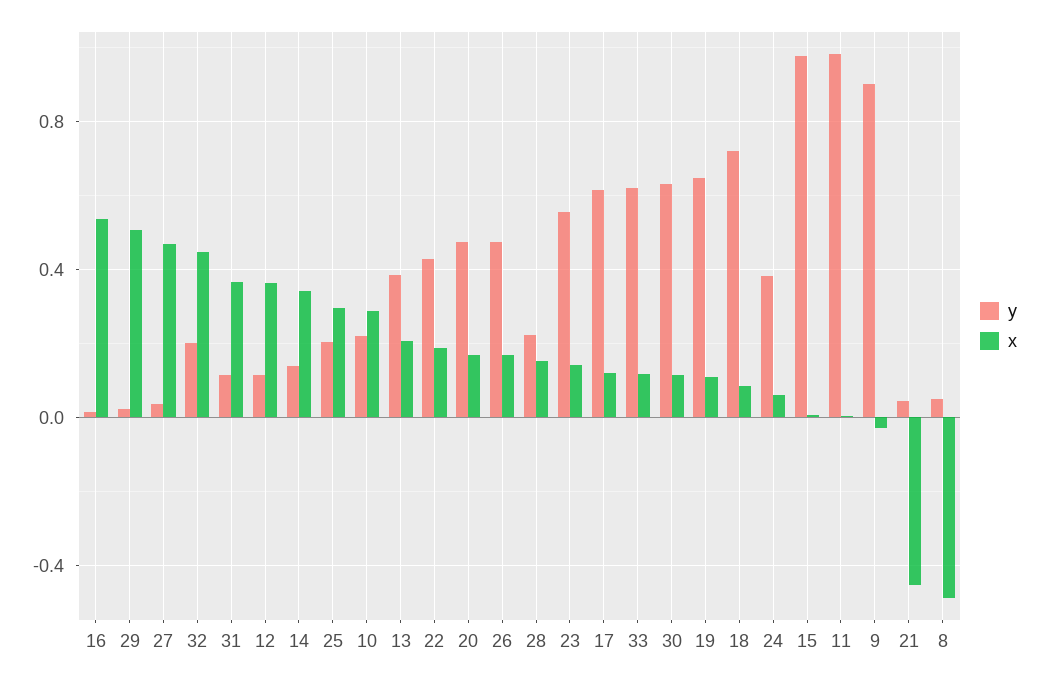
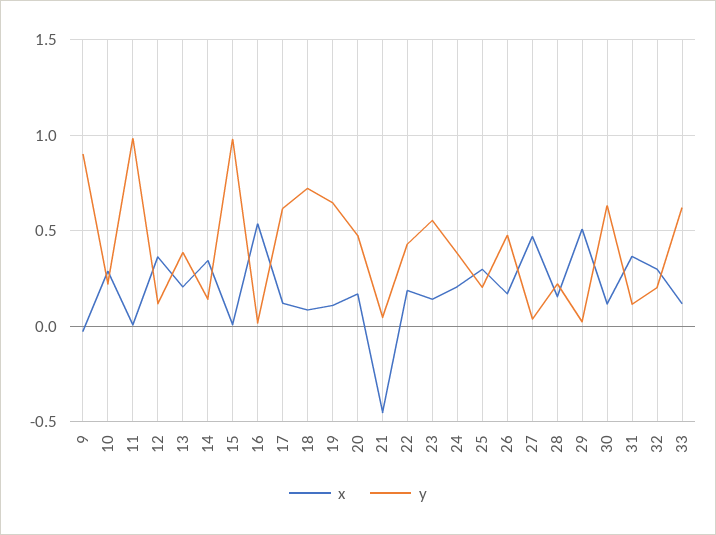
x, 32: 0.45 -> 0.3
x, 24: 0.05 -> 0.2
y, 8: 0.05 -> none
x, 8: -0.5 -> none

